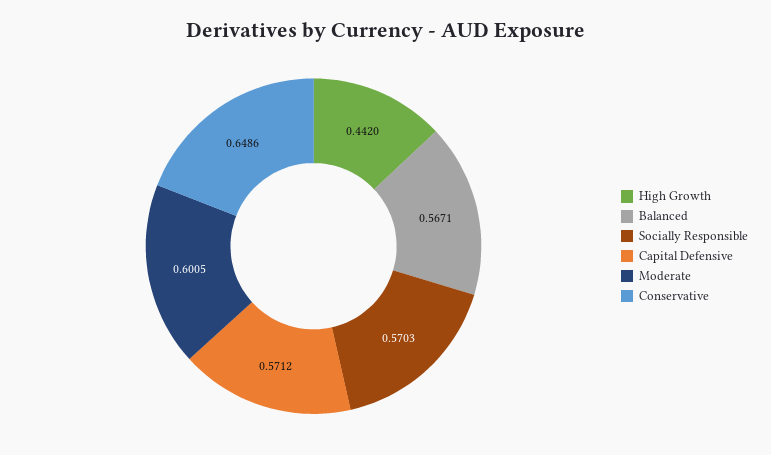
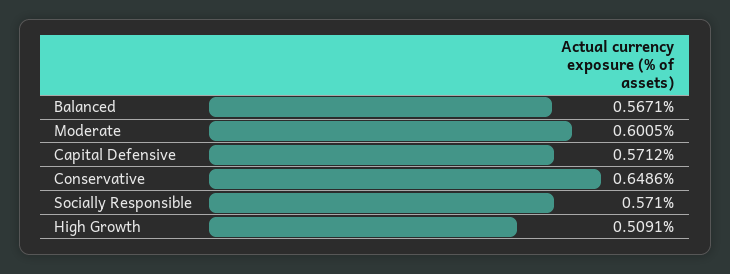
High Growth: 0.442 -> 0.5091
Socially Responsible: 0.5703 -> 0.571

